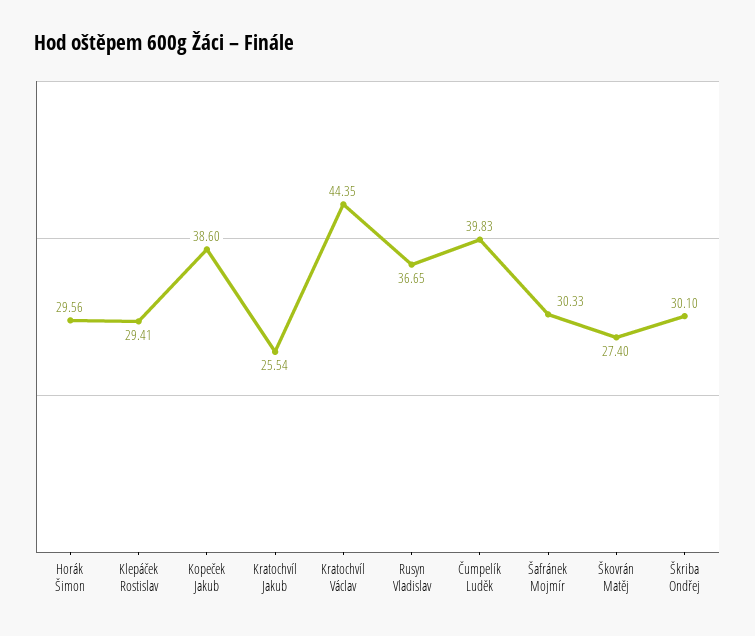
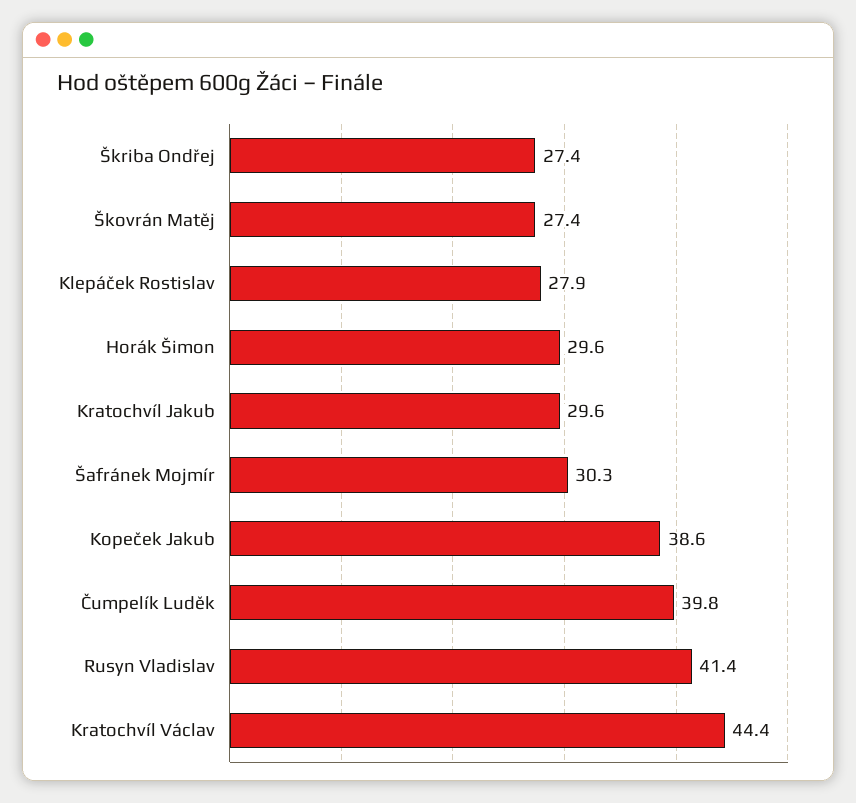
Klepáček Rostislav: 29.41 -> 27.9
Kratochvíl Jakub: 25.54 -> 29.6
Rusyn Vladislav: 36.65 -> 41.4
Škriba Ondřej: 30.1 -> 27.4

